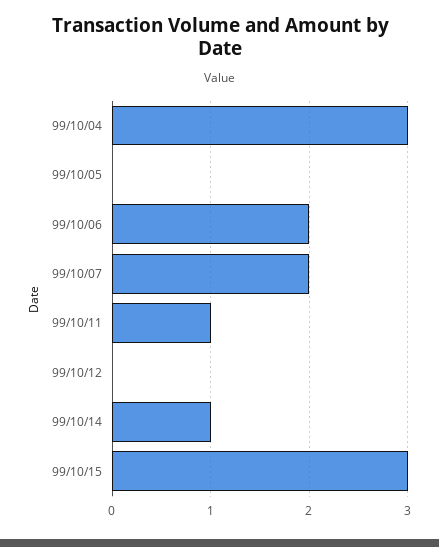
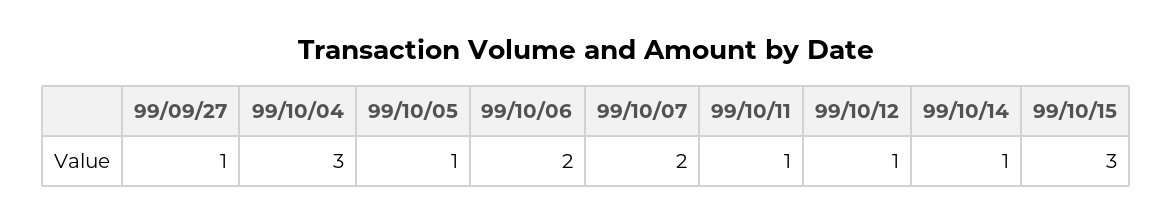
99/10/05: 0 -> 1
99/10/12: 0 -> 1
99/09/27: none -> 1

